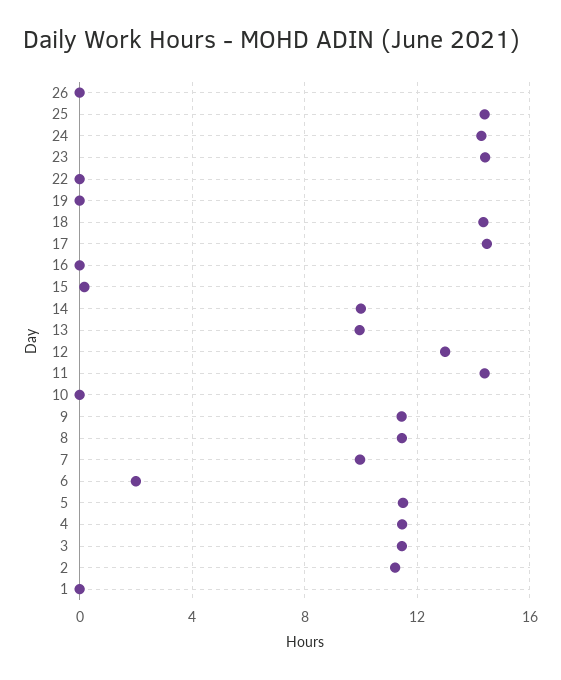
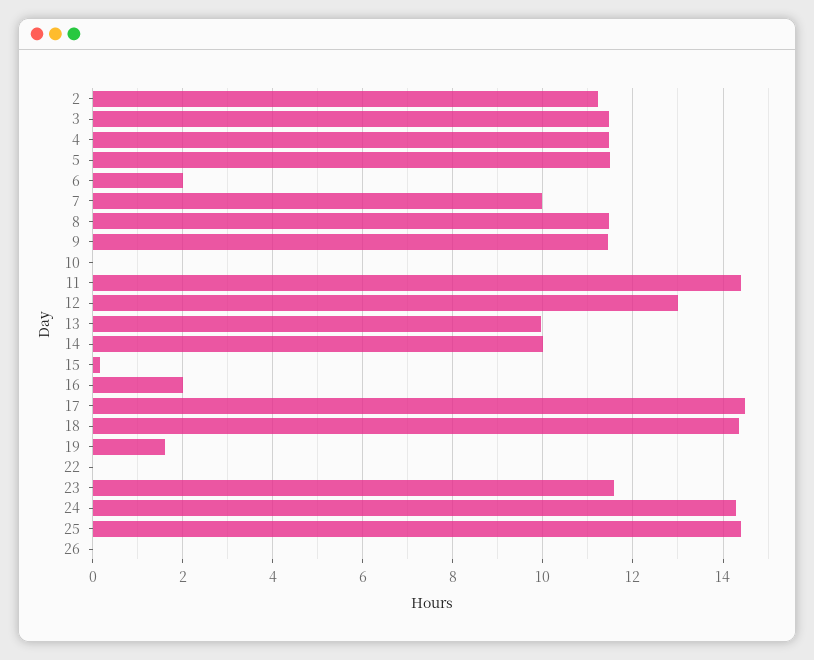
23: 14.5 -> 11.6
19: 0 -> 1.6
16: 0 -> 2
1: 0 -> none

